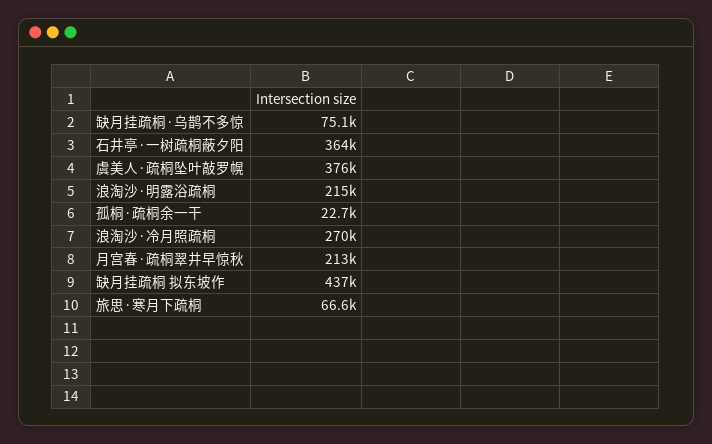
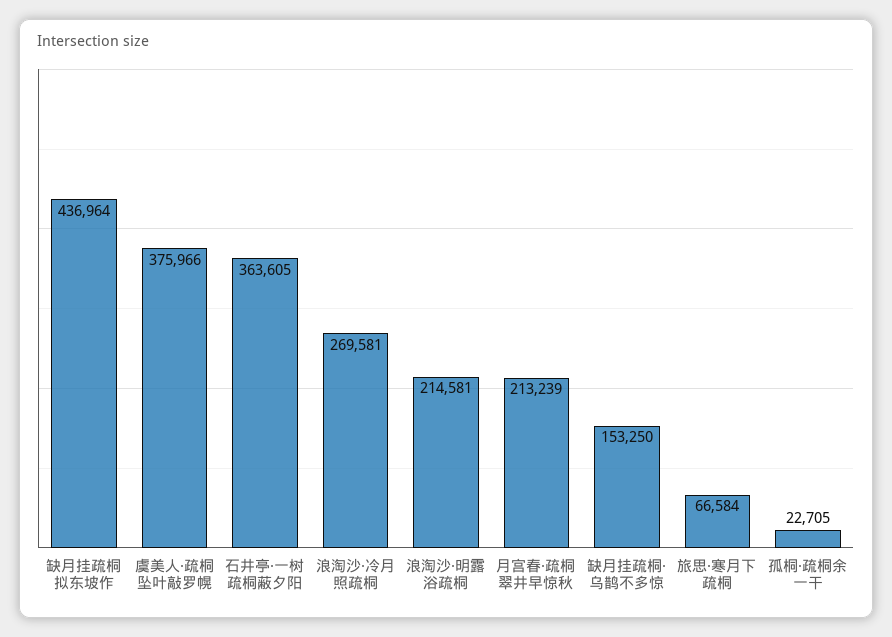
缺月挂疏桐·乌鹊不多惊: 75100 -> 153250

